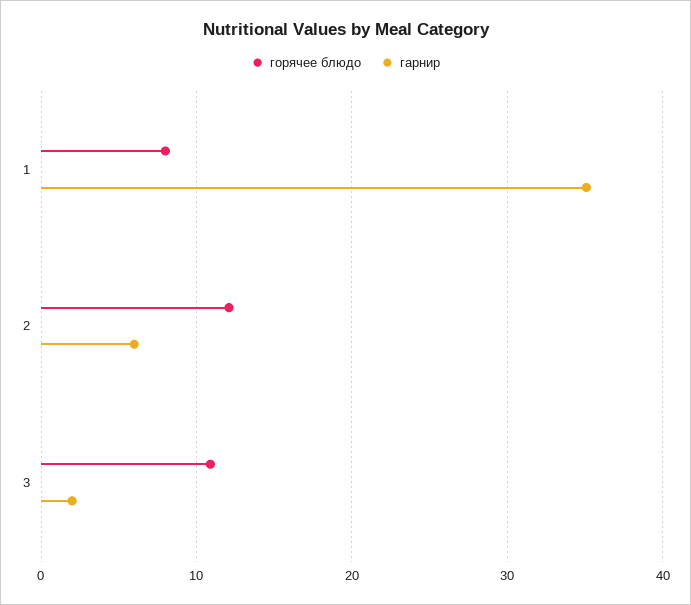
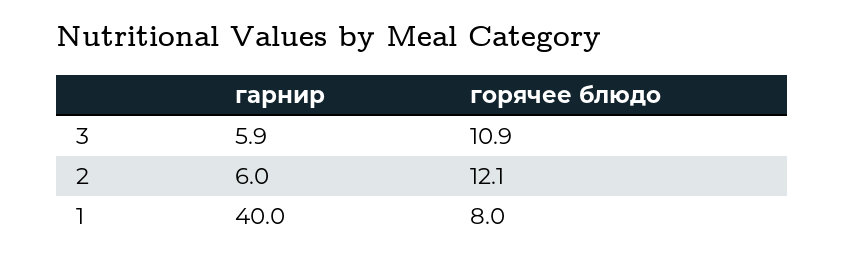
гарнир, 1: 35 -> 40
гарнир, 3: 2 -> 5.9

